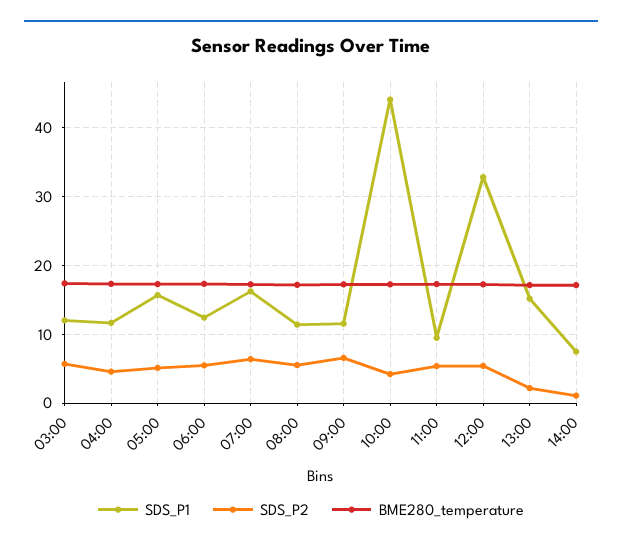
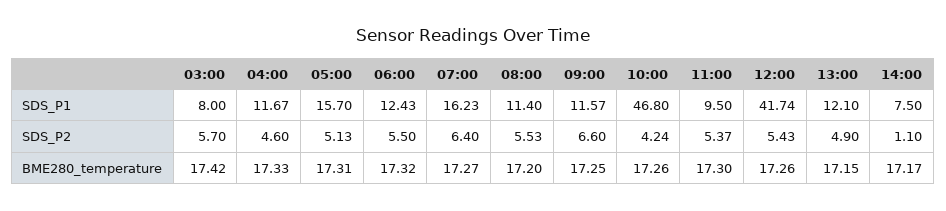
SDS_P1, 03:00: 12 -> 8
SDS_P1, 10:00: 44 -> 46.8
SDS_P1, 12:00: 33 -> 41.74
SDS_P1, 13:00: 15 -> 12.1
SDS_P2, 13:00: 2 -> 4.9

